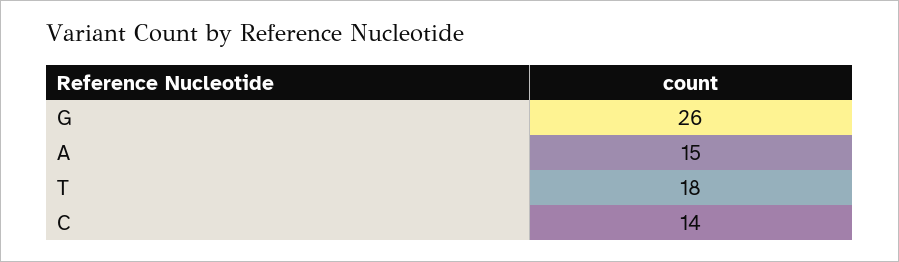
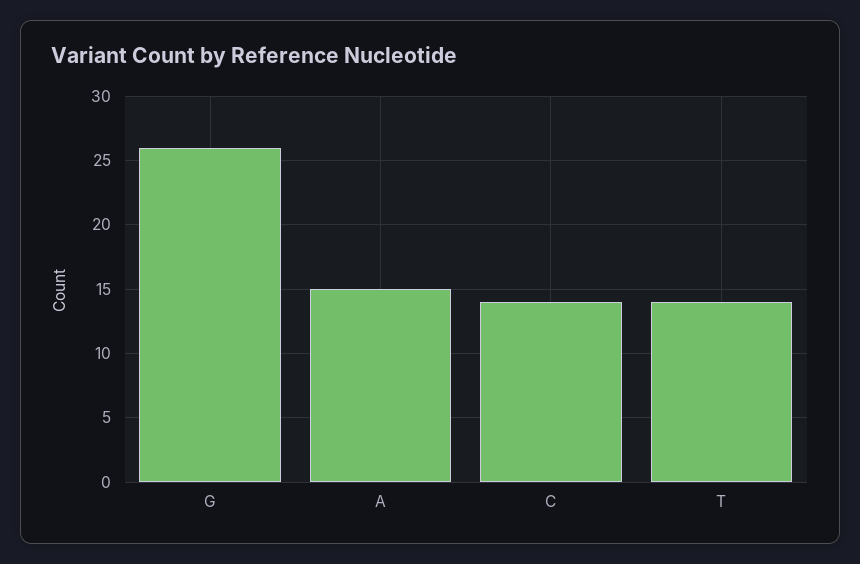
T: 18 -> 14

